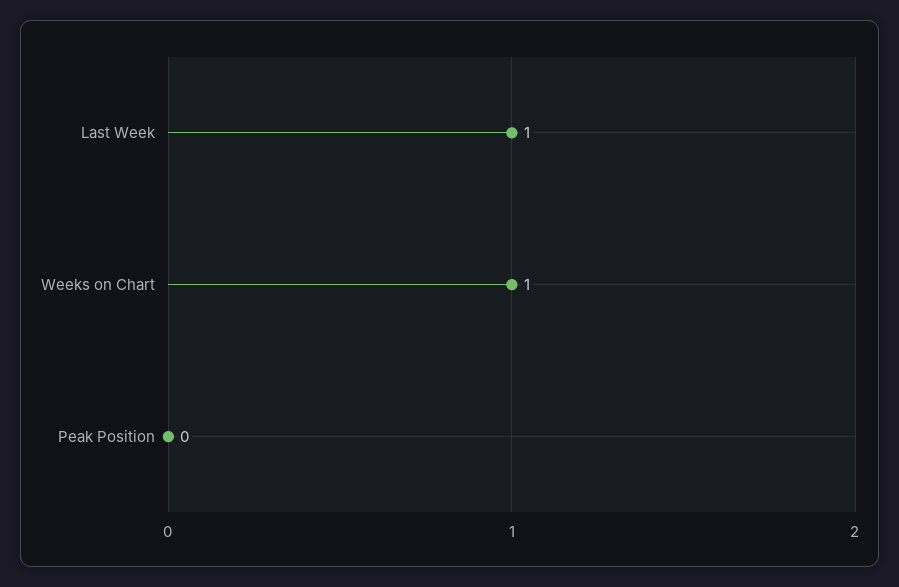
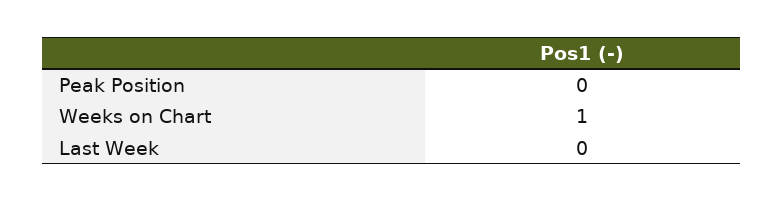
Last Week: 1 -> 0

